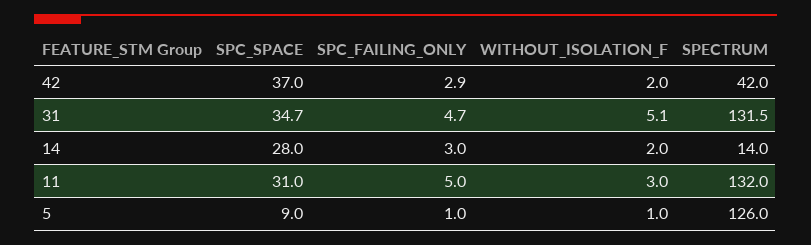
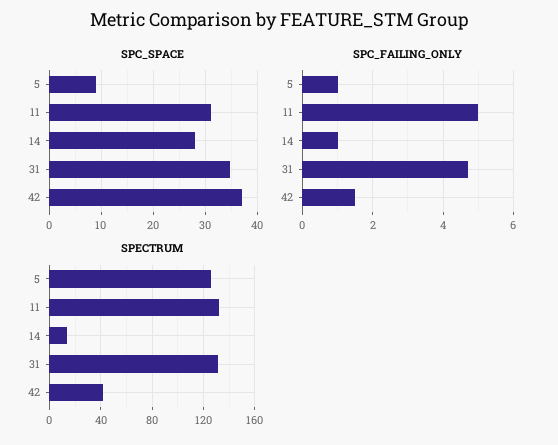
SPC_FAILING_ONLY, 42: 2.9 -> 1.5
WITHOUT_ISOLATION_F, 42: 2 -> none
WITHOUT_ISOLATION_F, 31: 5.1 -> none
SPC_FAILING_ONLY, 14: 3 -> 1
WITHOUT_ISOLATION_F, 14: 2 -> none
WITHOUT_ISOLATION_F, 11: 3 -> none
WITHOUT_ISOLATION_F, 5: 1 -> none

